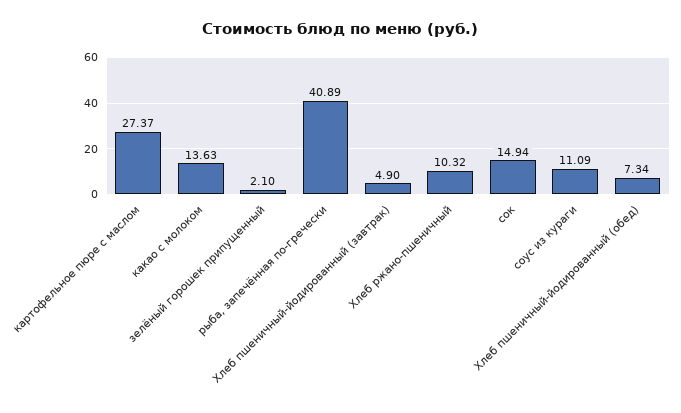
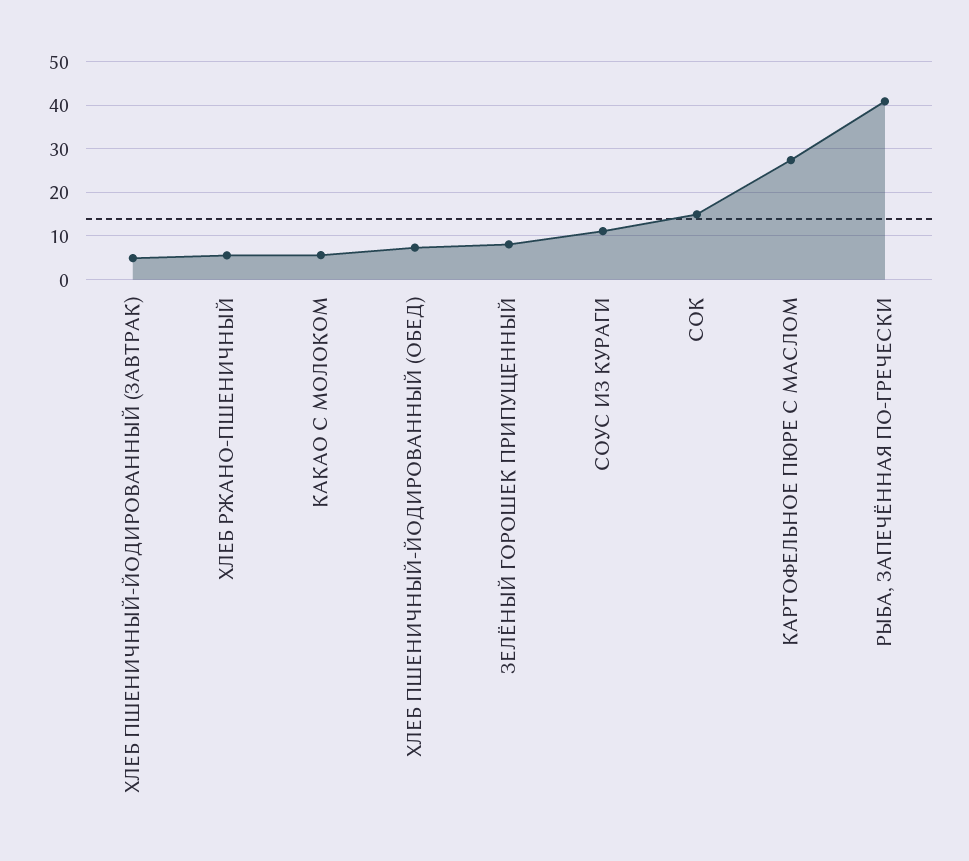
какао с молоком: 13.63 -> 6
зелёный горошек припущенный: 2.1 -> 8
Хлеб ржано-пшеничный: 10.32 -> 6

